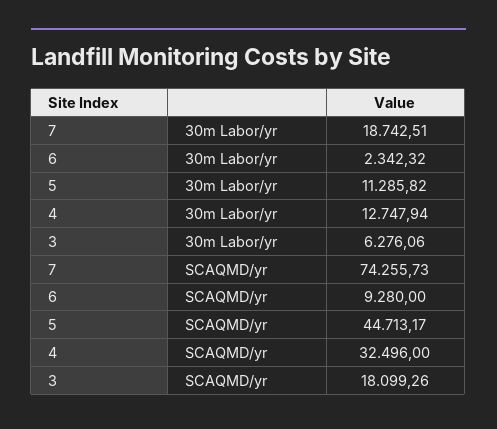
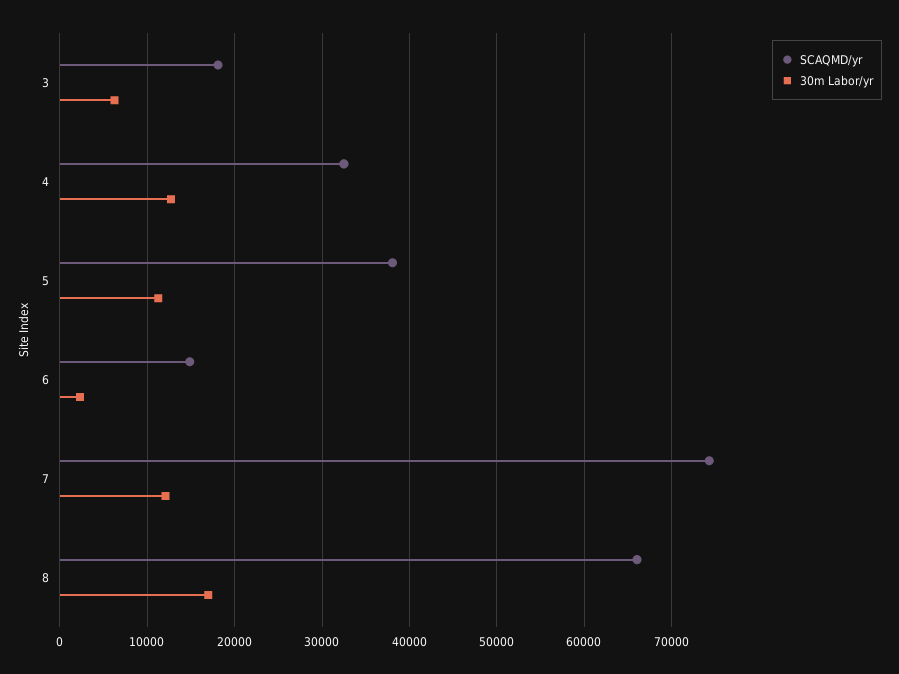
30m Labor/yr, 7: 18742.51 -> 12000
SCAQMD/yr, 6: 9280 -> 15000
SCAQMD/yr, 5: 44713.17 -> 38000
SCAQMD/yr, 8: none -> 66000
30m Labor/yr, 8: none -> 17000

